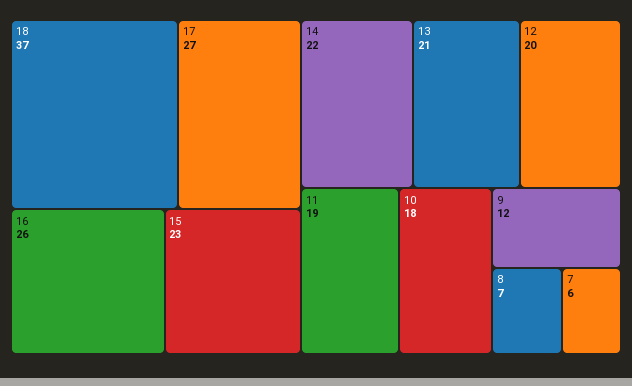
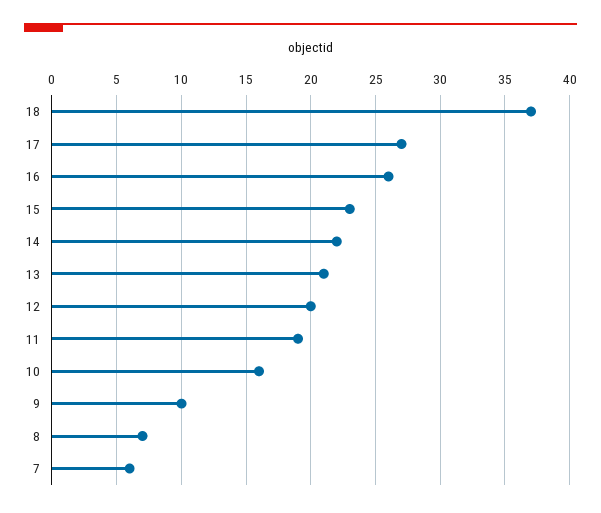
10: 18 -> 16
9: 12 -> 10

